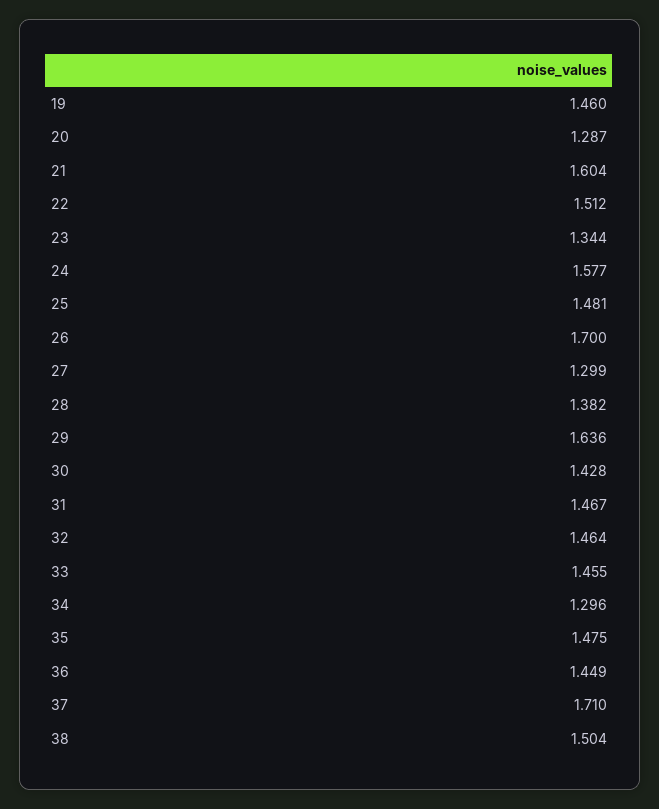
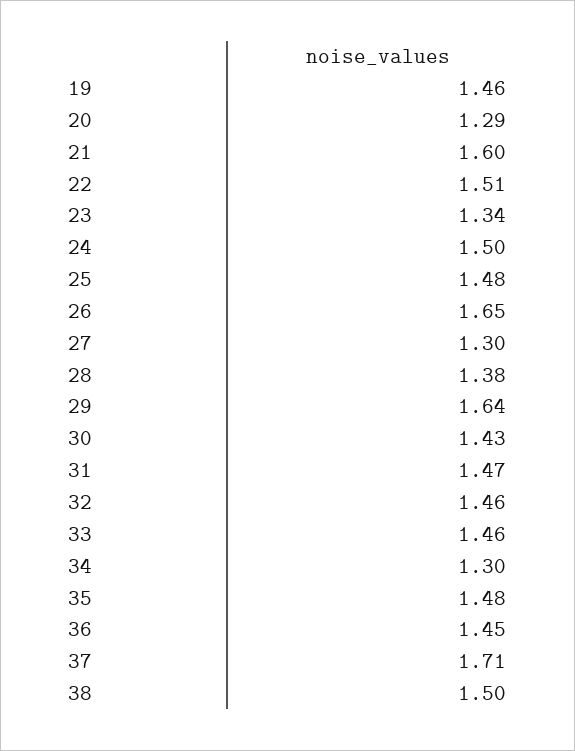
24: 1.577 -> 1.5
26: 1.7 -> 1.65

